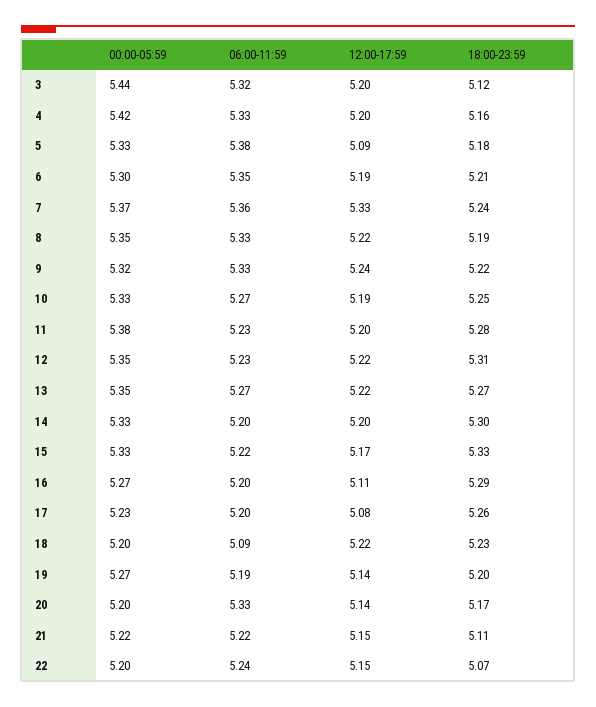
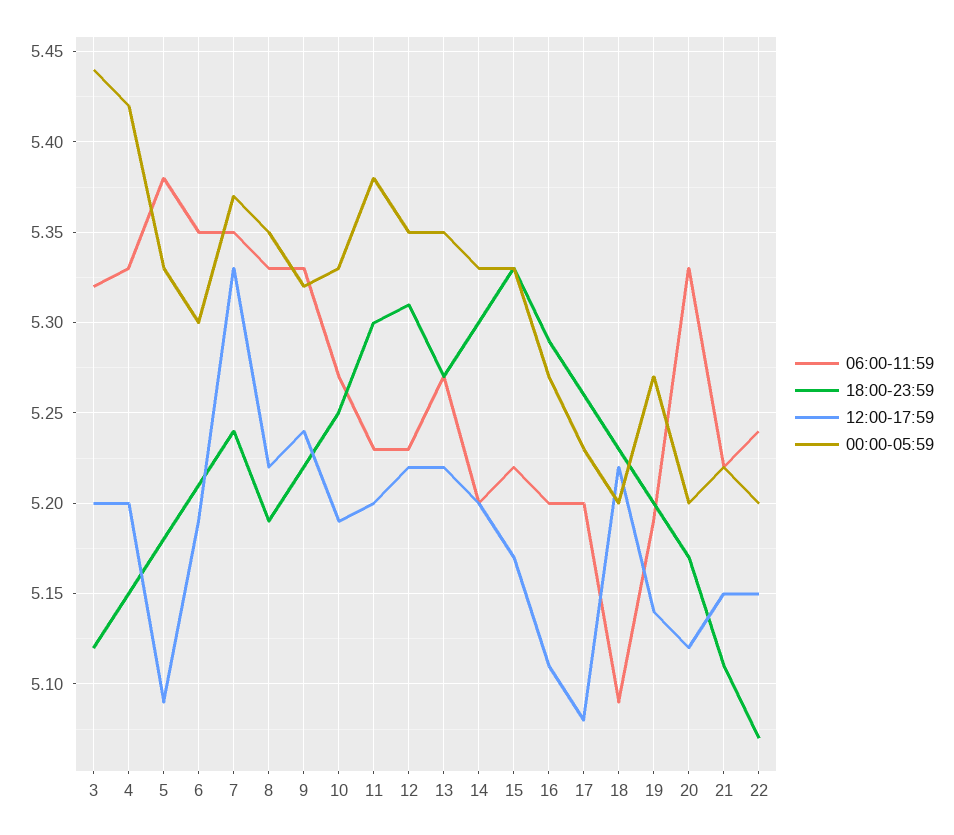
18:00-23:59, 4: 5.16 -> 5.15
06:00-11:59, 7: 5.36 -> 5.35
18:00-23:59, 11: 5.28 -> 5.3
12:00-17:59, 20: 5.14 -> 5.12

